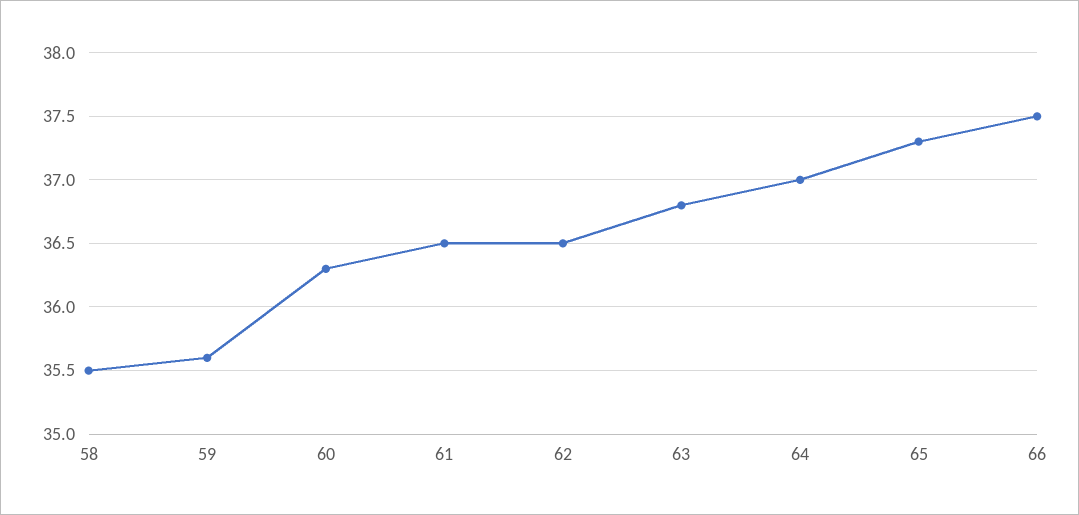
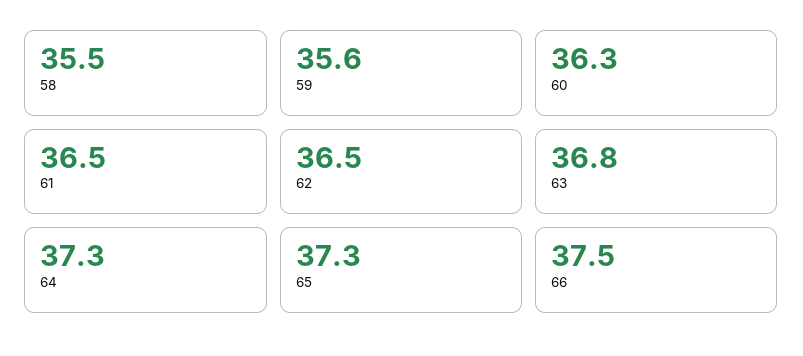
64: 37 -> 37.3

